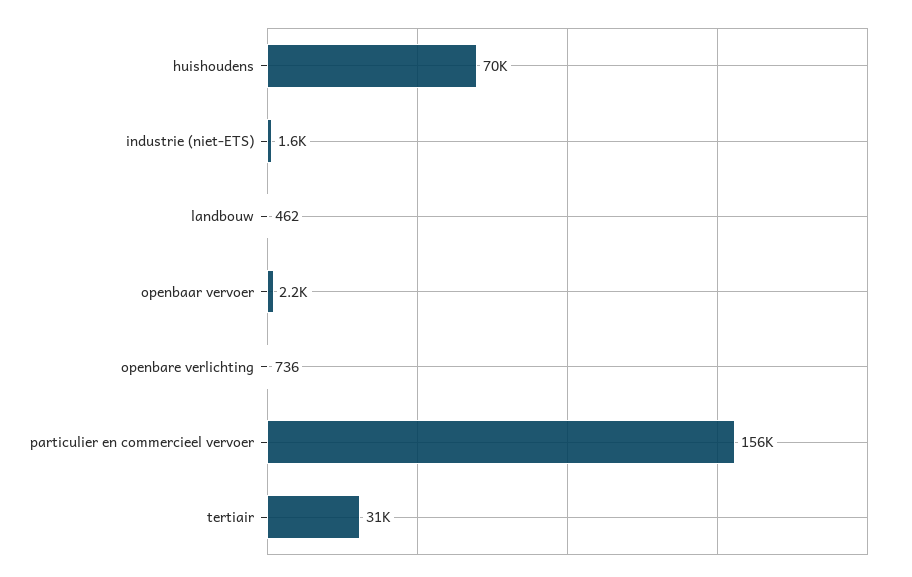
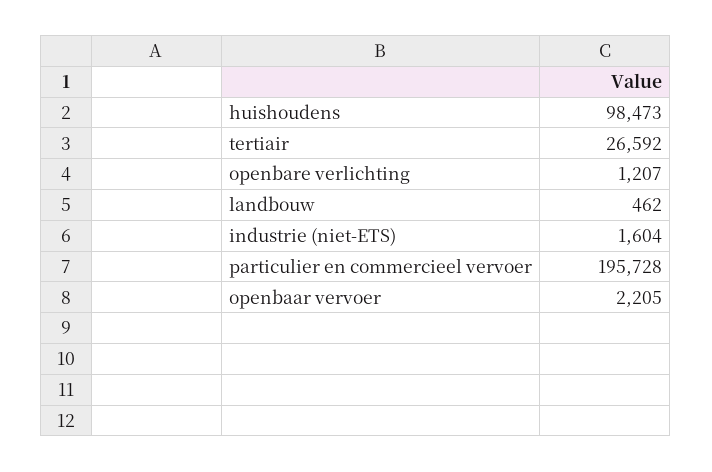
huishoudens: 70000 -> 98473
openbare verlichting: 736 -> 1207
particulier en commercieel vervoer: 156000 -> 195728
tertiair: 31000 -> 26592

